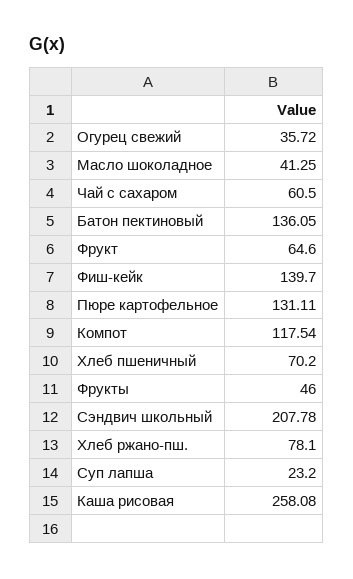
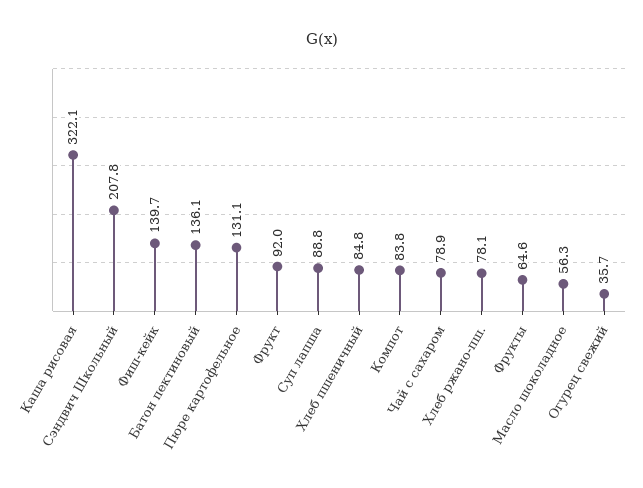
Масло шоколадное: 41.25 -> 56.3
Чай с сахаром: 60.5 -> 78.9
Фрукт: 64.6 -> 92
Компот: 117.54 -> 83.8
Хлеб пшеничный: 70.2 -> 84.8
Фрукты: 46 -> 64.6
Суп лапша: 23.2 -> 88.8
Каша рисовая: 258.08 -> 322.1

